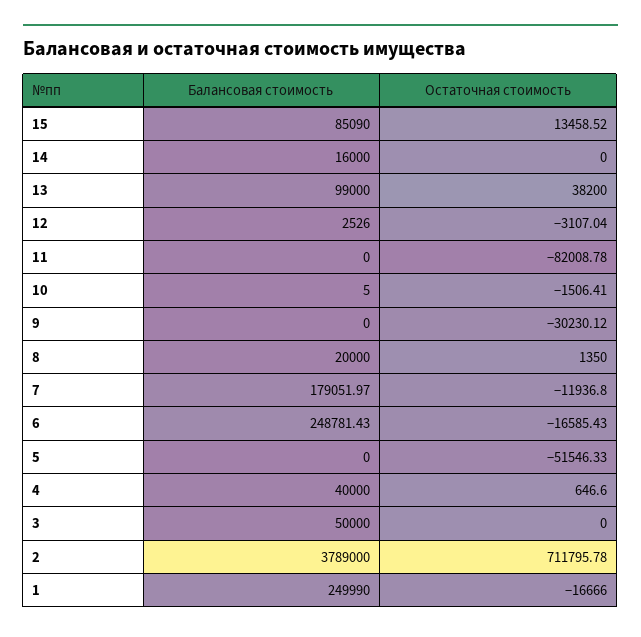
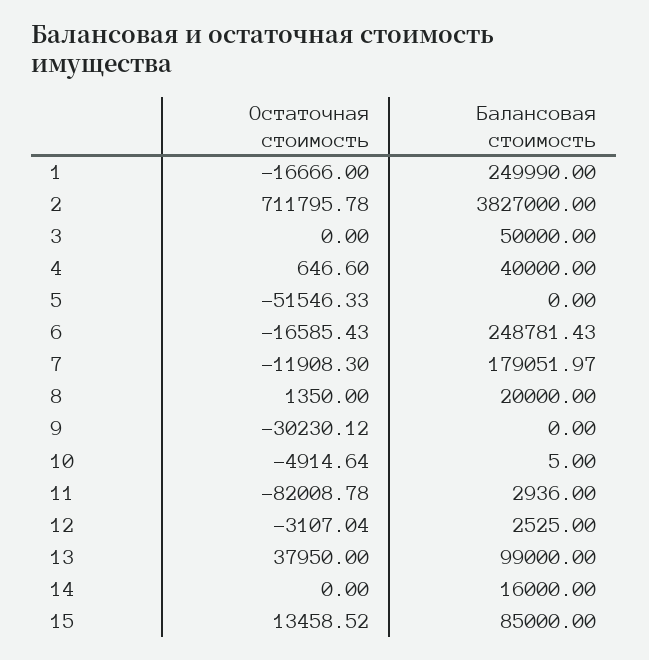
Балансовая стоимость, 15: 85090 -> 85000
Остаточная стоимость, 13: 38200 -> 37950
Балансовая стоимость, 12: 2526 -> 2525
Балансовая стоимость, 11: 0 -> 2936
Остаточная стоимость, 10: -1506.41 -> -4914.64
Остаточная стоимость, 7: -11936.8 -> -11908.3
Балансовая стоимость, 2: 3789000 -> 3827000

